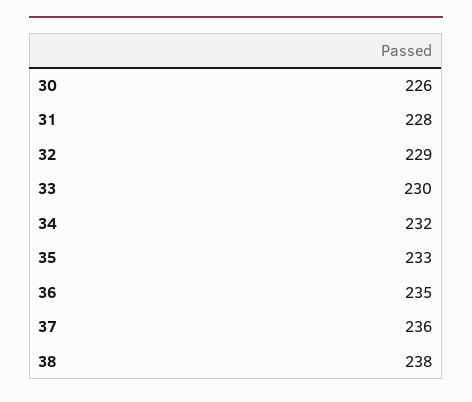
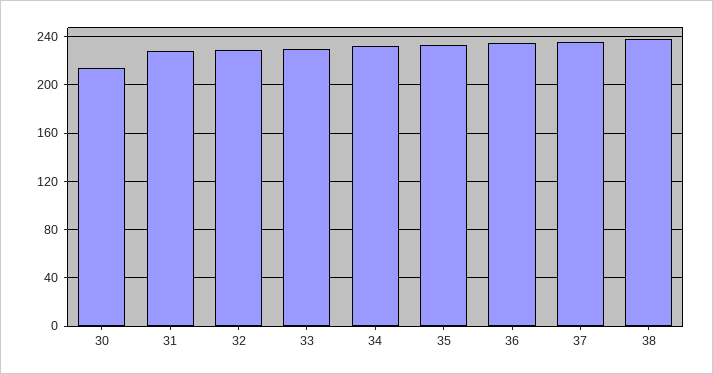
30: 226 -> 215

